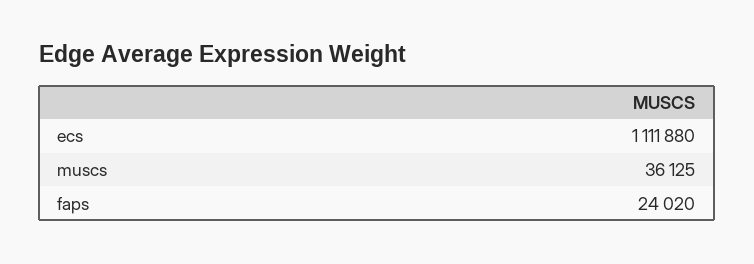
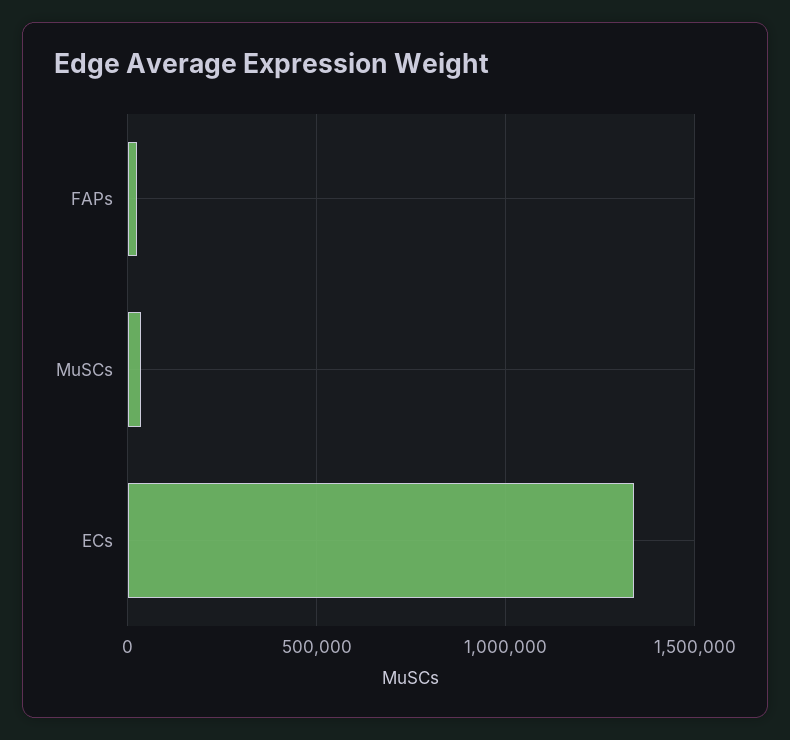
ecs: 1111880 -> 1350000

